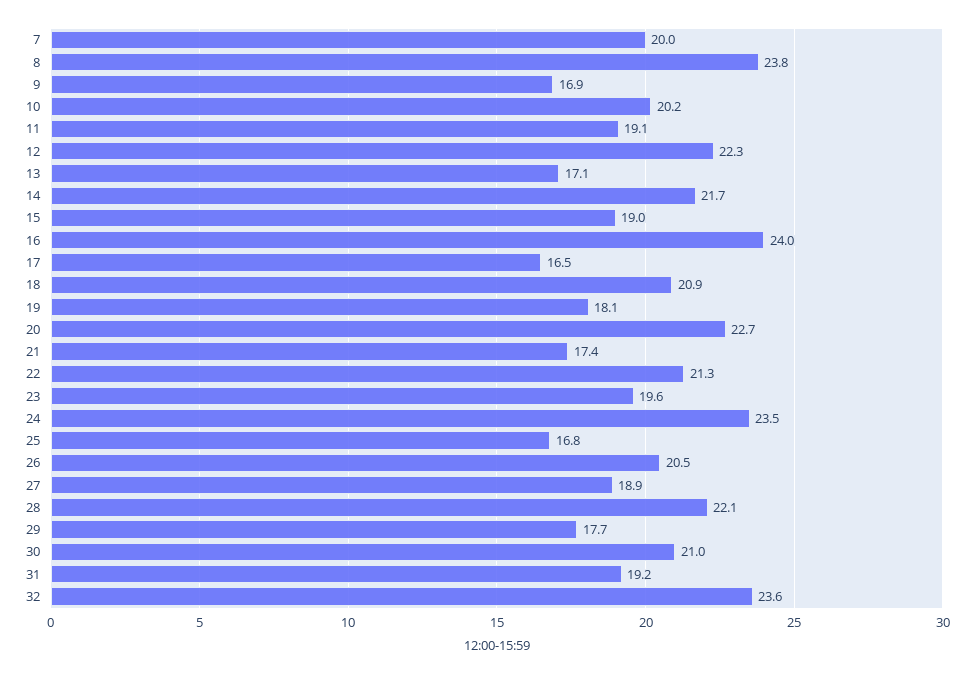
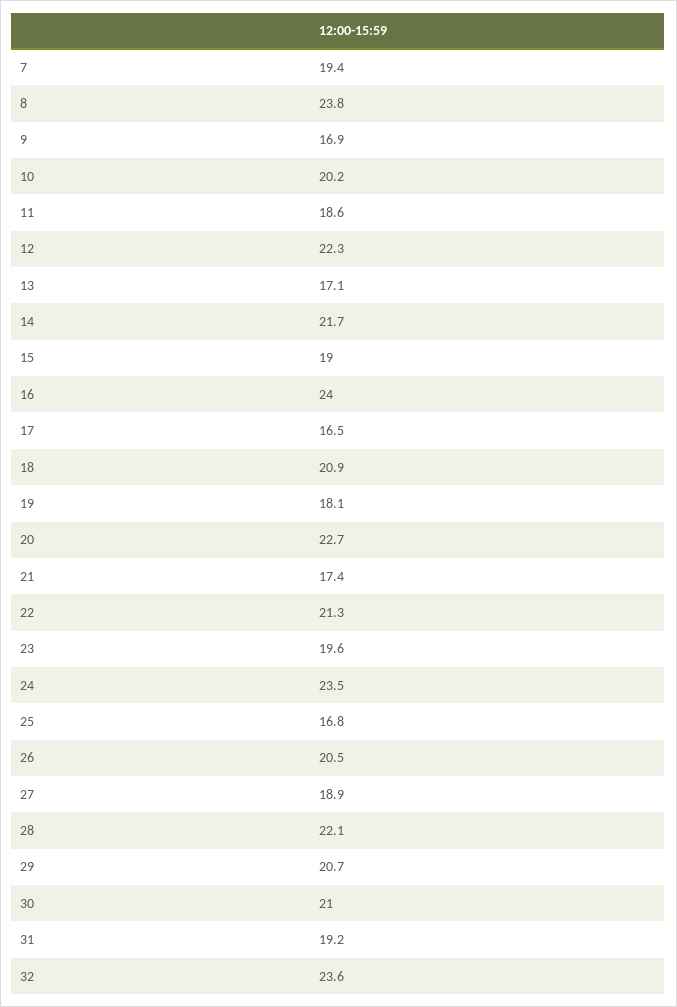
7: 20 -> 19.4
11: 19.1 -> 18.6
29: 17.7 -> 20.7

